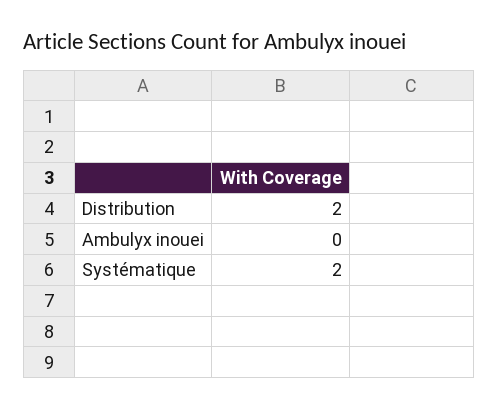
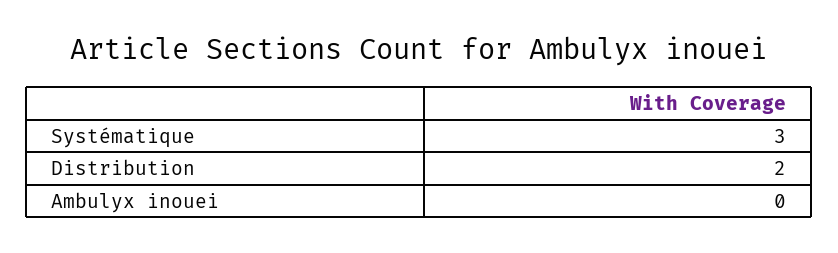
Systématique: 2 -> 3

